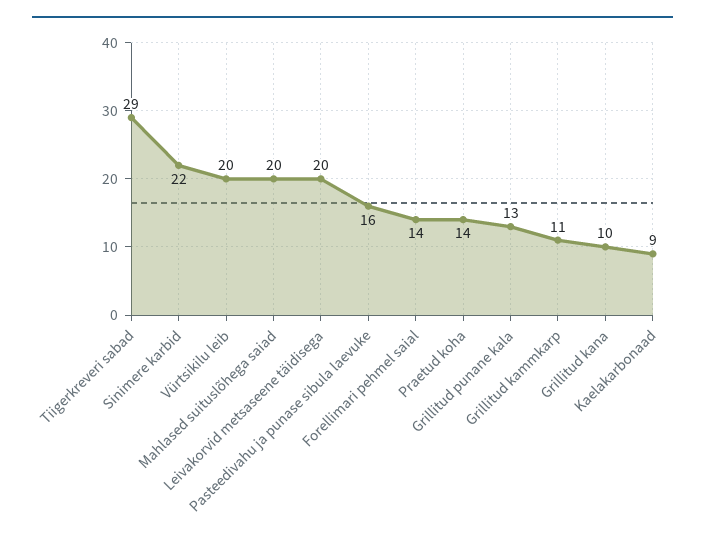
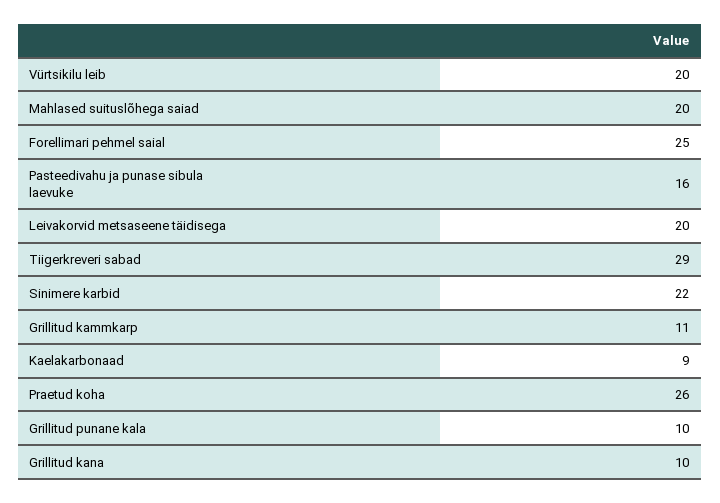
Forellimari pehmel saial: 14 -> 25
Praetud koha: 14 -> 26
Grillitud punane kala: 13 -> 10

